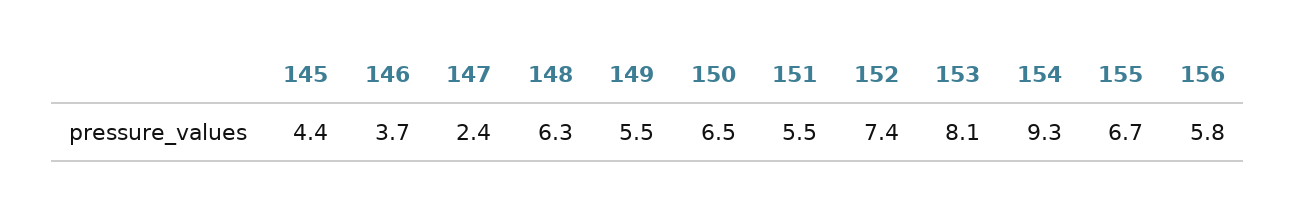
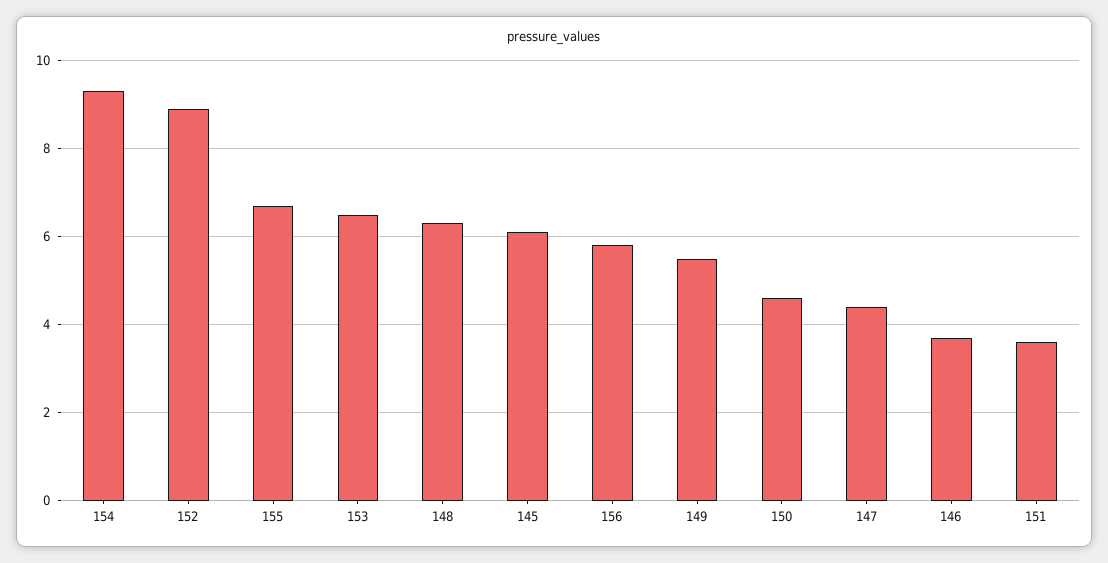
145: 4.4 -> 6
147: 2.4 -> 4.5
150: 6.5 -> 4.5
151: 5.5 -> 3.5
152: 7.4 -> 9
153: 8.1 -> 6.5

